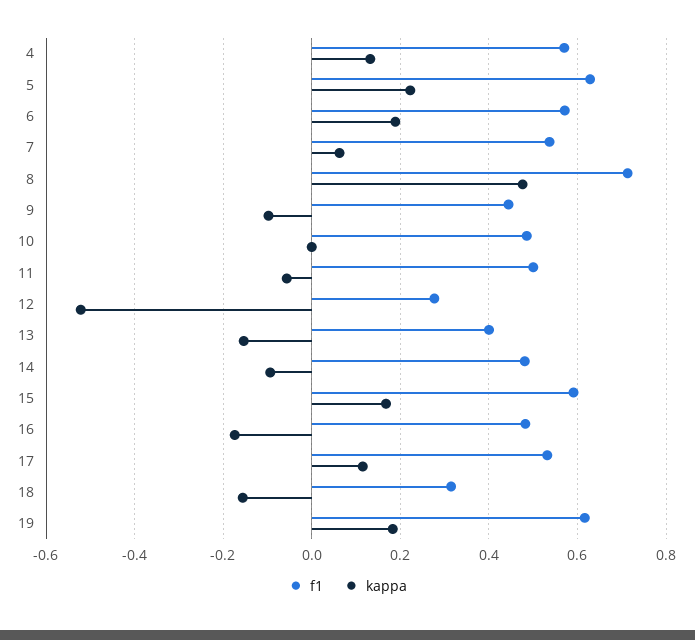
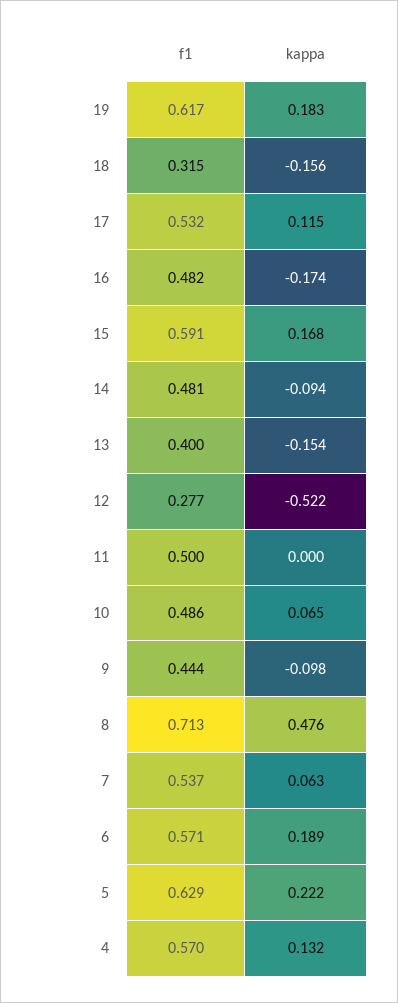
kappa, 10: 0 -> 0.065
kappa, 11: -0.06 -> 0

